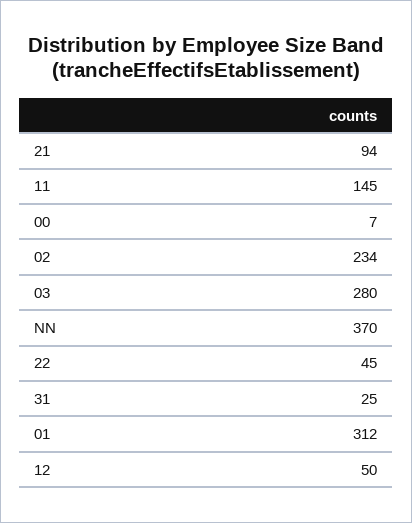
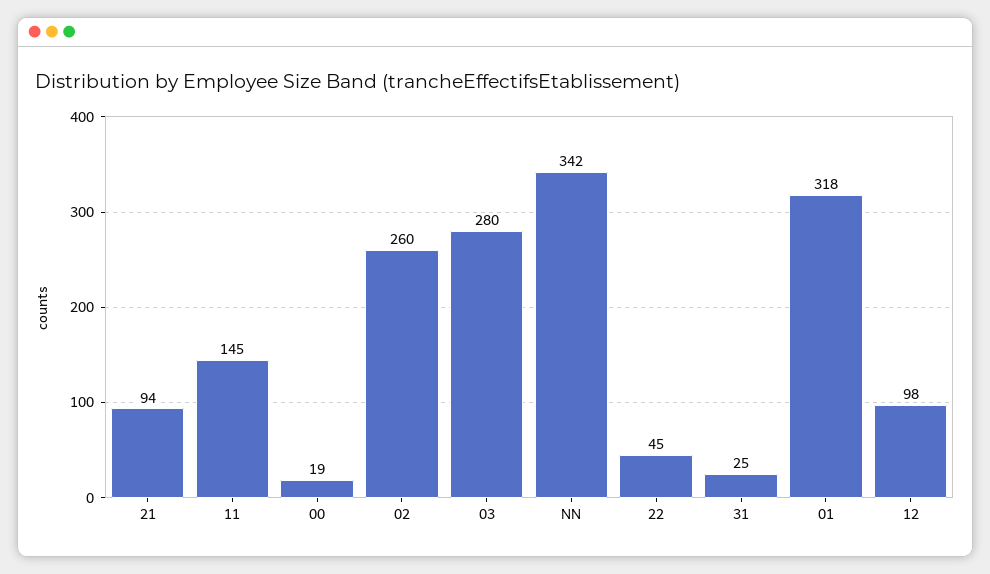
00: 7 -> 19
02: 234 -> 260
NN: 370 -> 342
01: 312 -> 318
12: 50 -> 98

